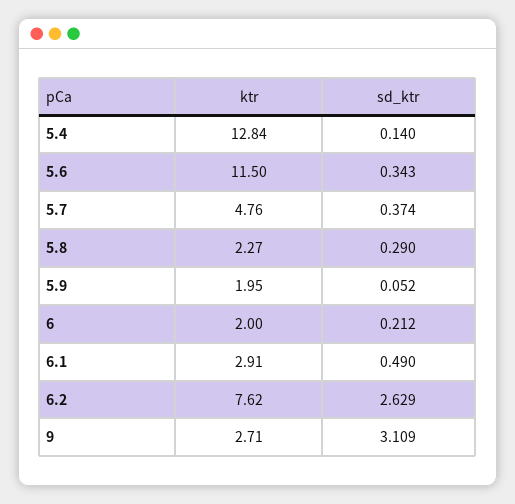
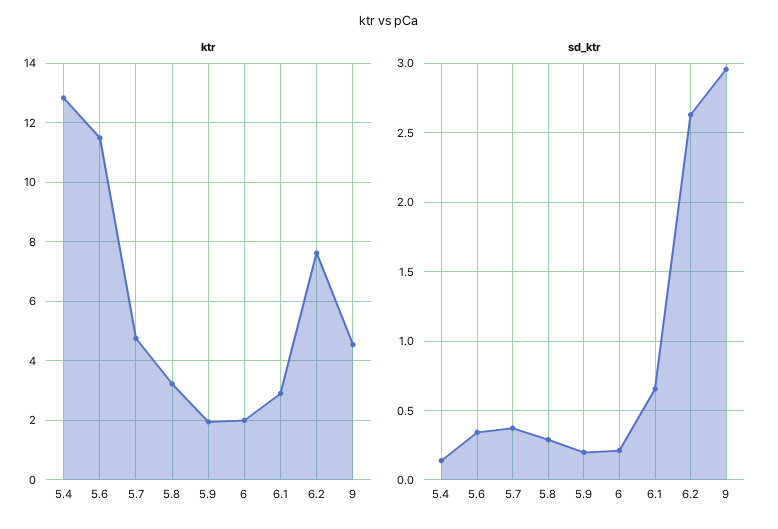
ktr, 5.8: 2.27 -> 3.25
sd_ktr, 5.9: 0.052 -> 0.2
sd_ktr, 6.1: 0.49 -> 0.65
ktr, 9: 2.71 -> 4.5
sd_ktr, 9: 3.109 -> 2.95

